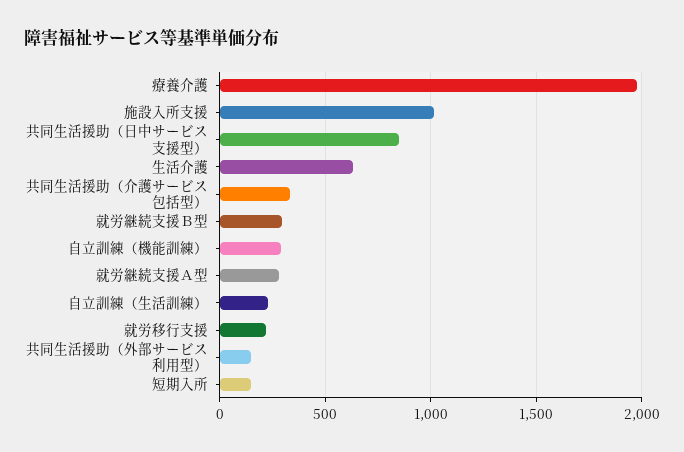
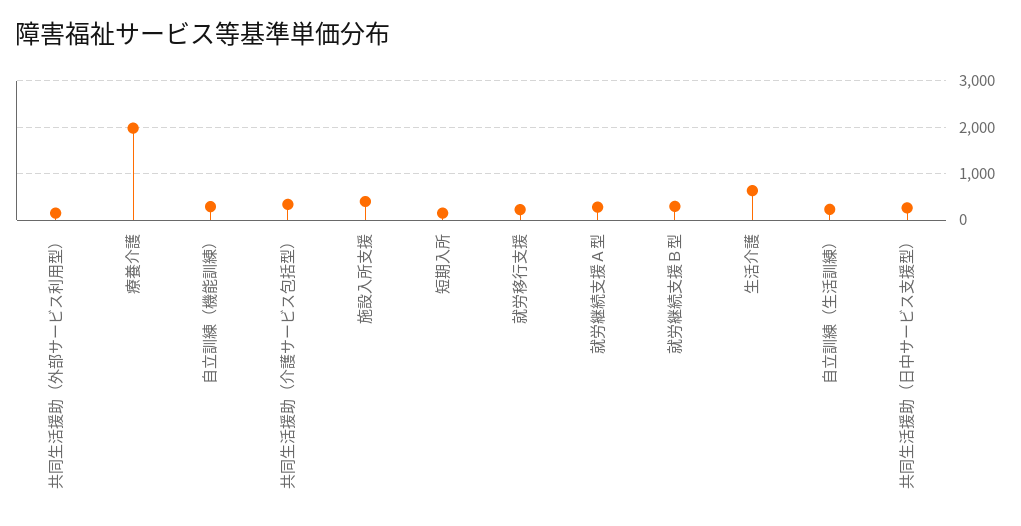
施設入所支援: 1000 -> 400
共同生活援助（日中サービス支援型）: 850 -> 200

